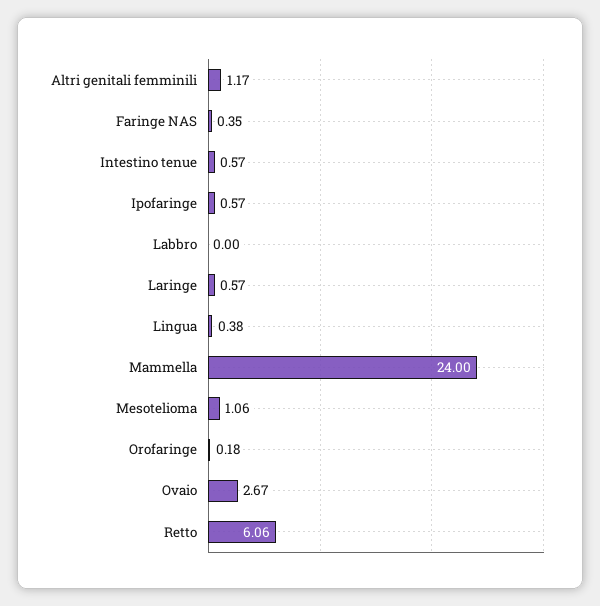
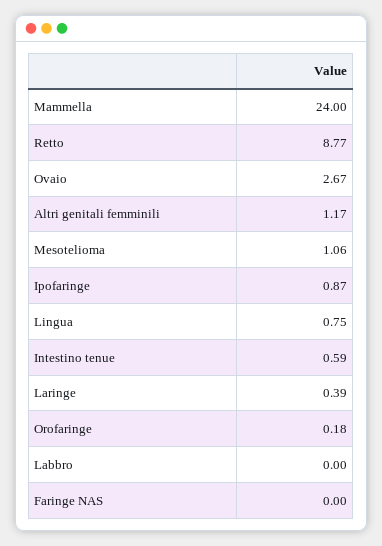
Faringe NAS: 0.35 -> 0
Intestino tenue: 0.57 -> 0.59
Ipofaringe: 0.57 -> 0.87
Laringe: 0.57 -> 0.39
Lingua: 0.38 -> 0.75
Retto: 6.06 -> 8.77

